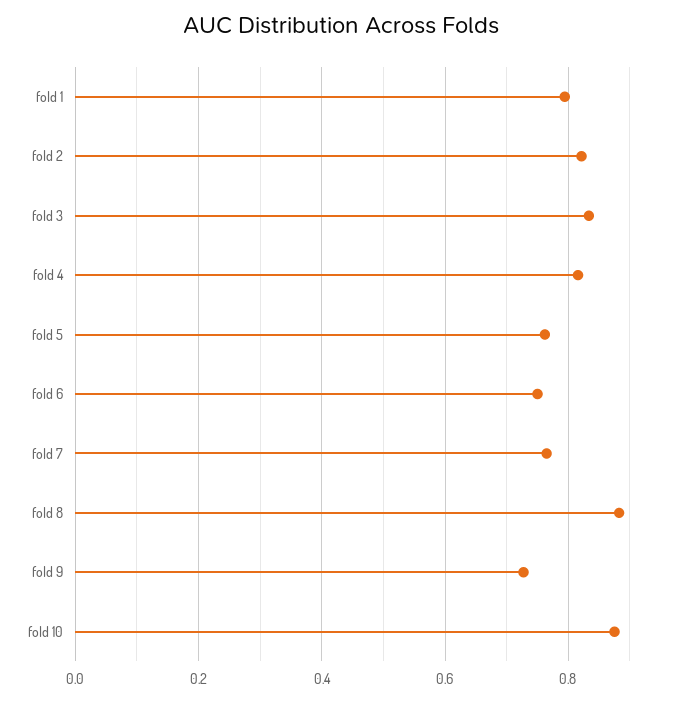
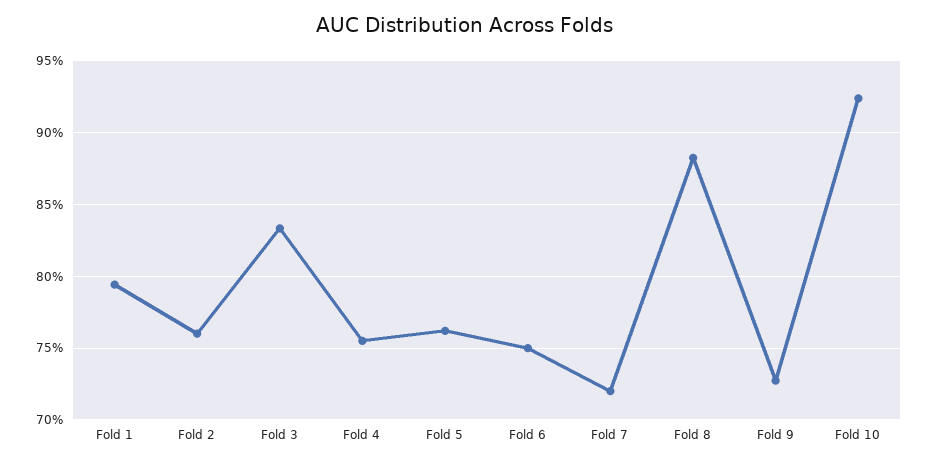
fold 2: 0.82 -> 0.76
fold 4: 0.82 -> 0.755
fold 7: 0.76 -> 0.72
fold 10: 0.88 -> 0.925

